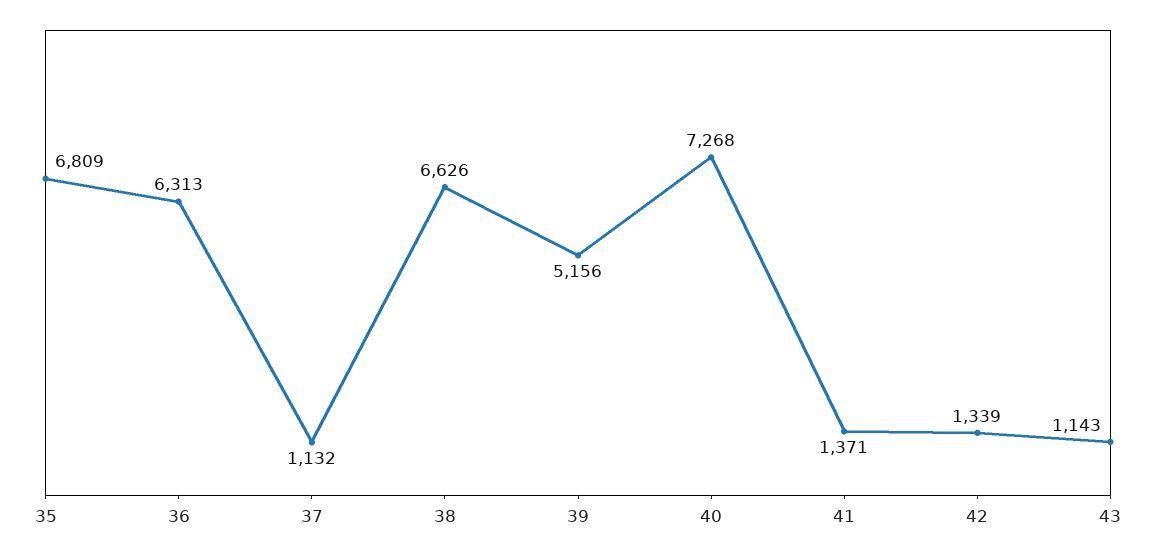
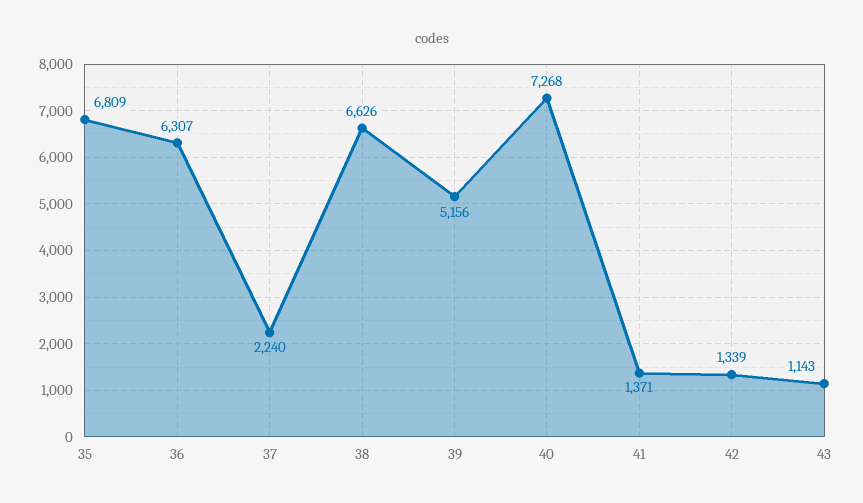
36: 6313 -> 6307
37: 1132 -> 2240

